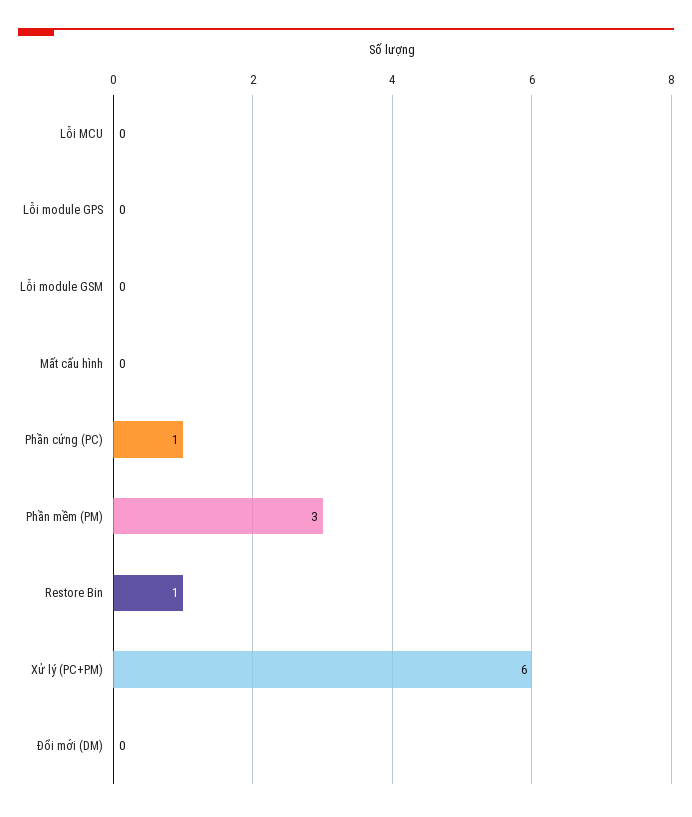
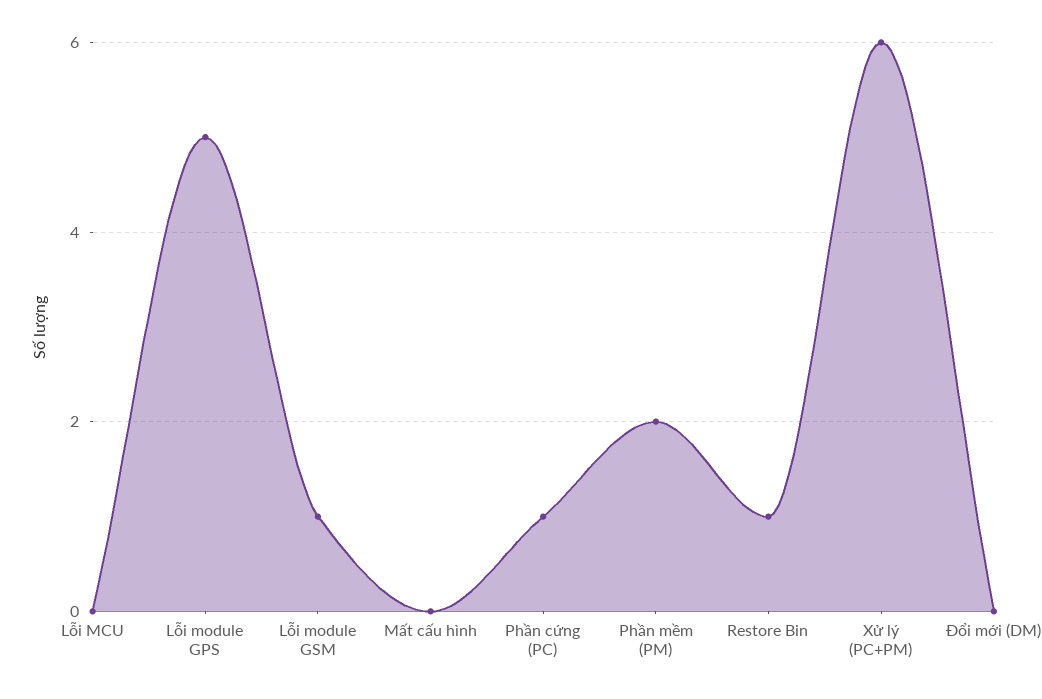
Lỗi module GPS: 0 -> 5
Lỗi module GSM: 0 -> 1
Phần mềm (PM): 3 -> 2

